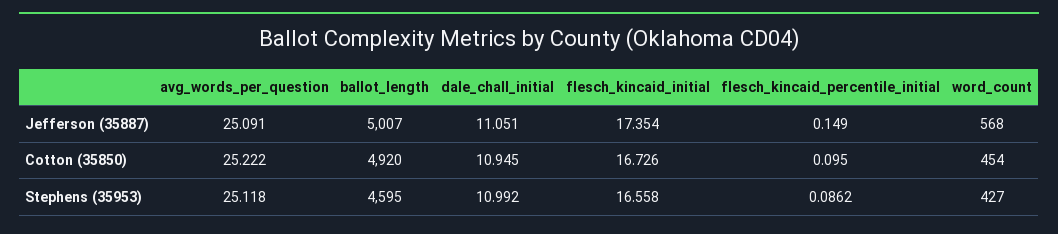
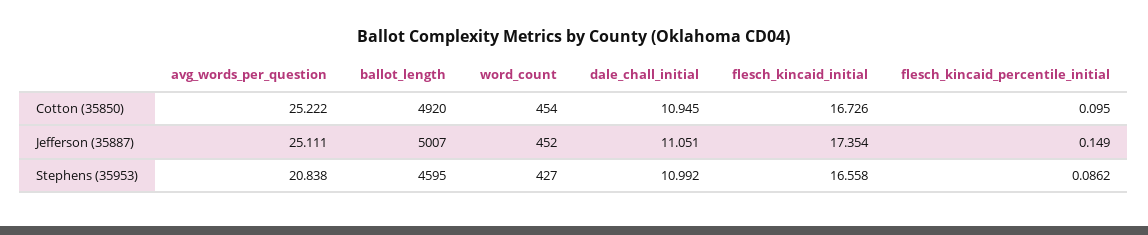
avg_words_per_question, Jefferson (35887): 25.091 -> 25.111
word_count, Jefferson (35887): 568 -> 452
avg_words_per_question, Stephens (35953): 25.118 -> 20.838

